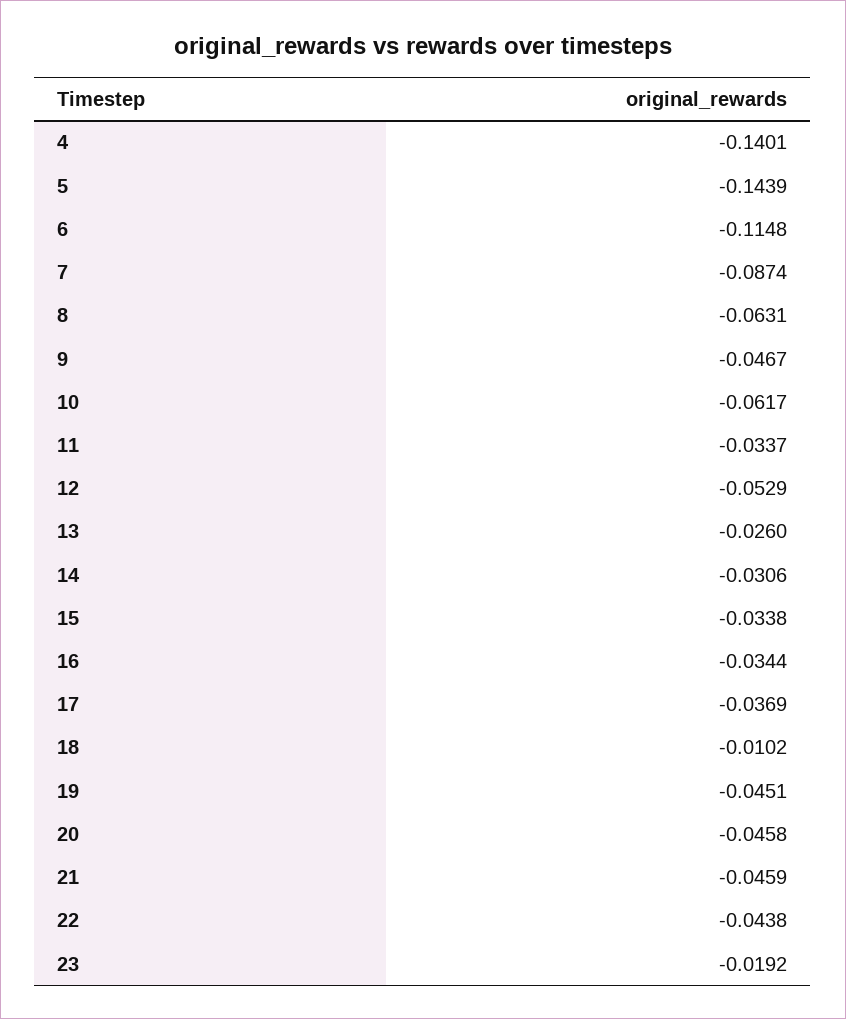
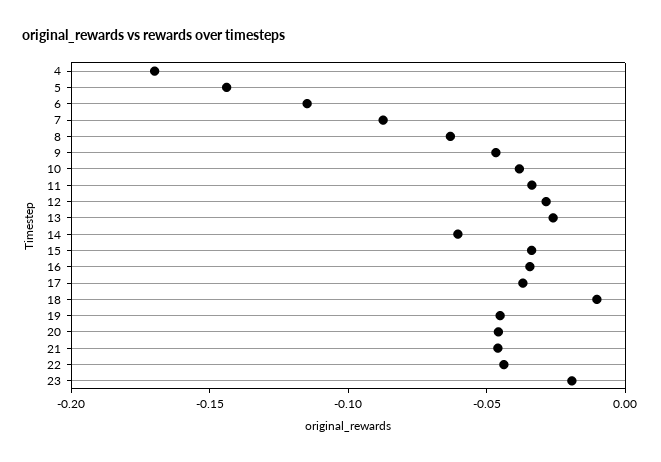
4: -0.1401 -> -0.17
10: -0.0617 -> -0.04
12: -0.0529 -> -0.03
14: -0.0306 -> -0.06

